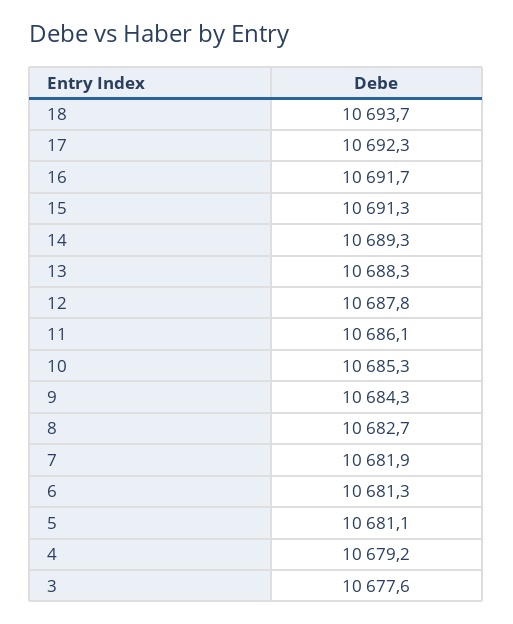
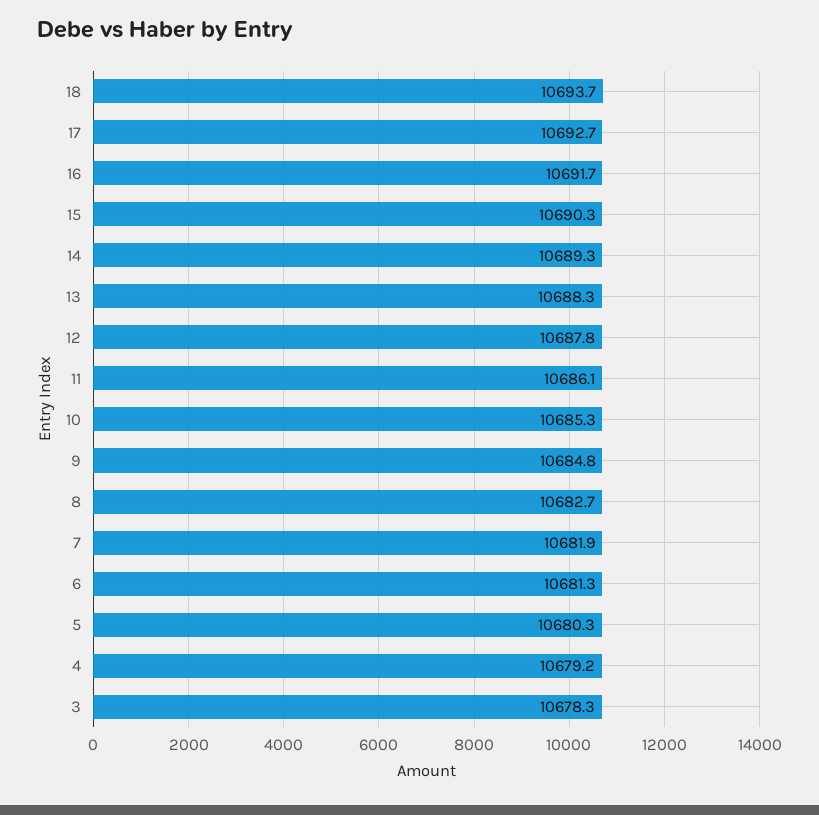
17: 10692.3 -> 10692.7
15: 10691.3 -> 10690.3
9: 10684.3 -> 10684.8
5: 10681.1 -> 10680.3
3: 10677.6 -> 10678.3

